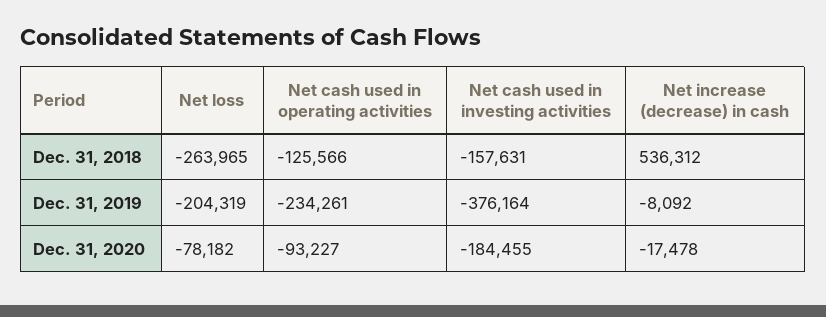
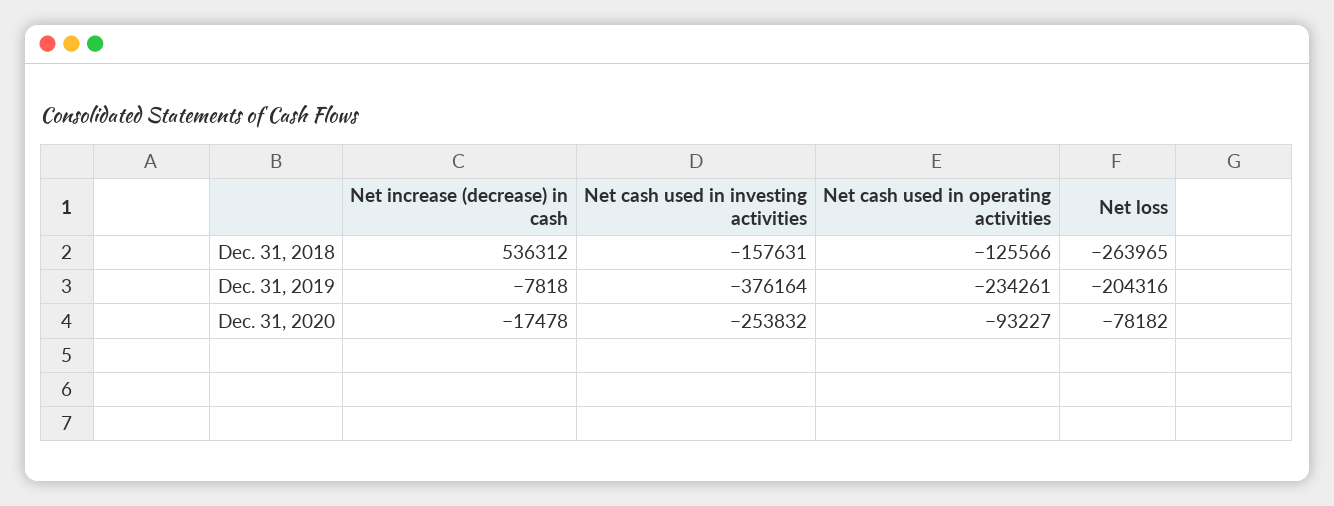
Net loss, Dec. 31, 2019: -204319 -> -204316
Net increase (decrease) in cash, Dec. 31, 2019: -8092 -> -7818
Net cash used in investing activities, Dec. 31, 2020: -184455 -> -253832

